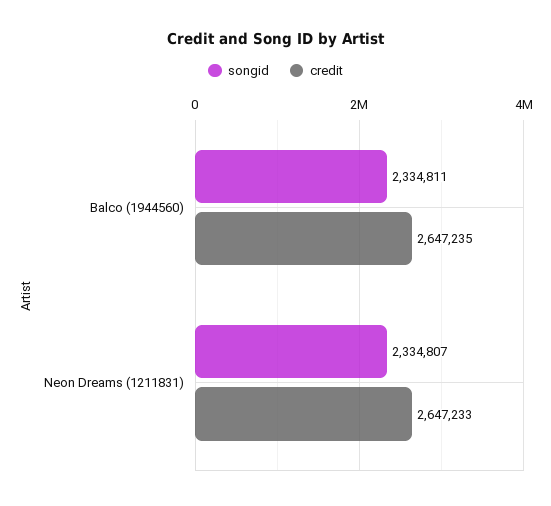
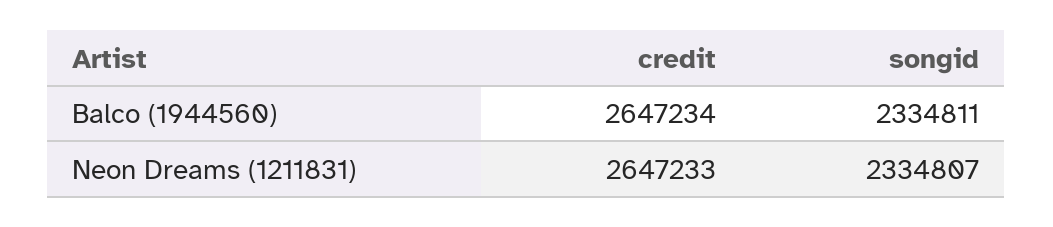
credit, Balco (1944560): 2647235 -> 2647234

